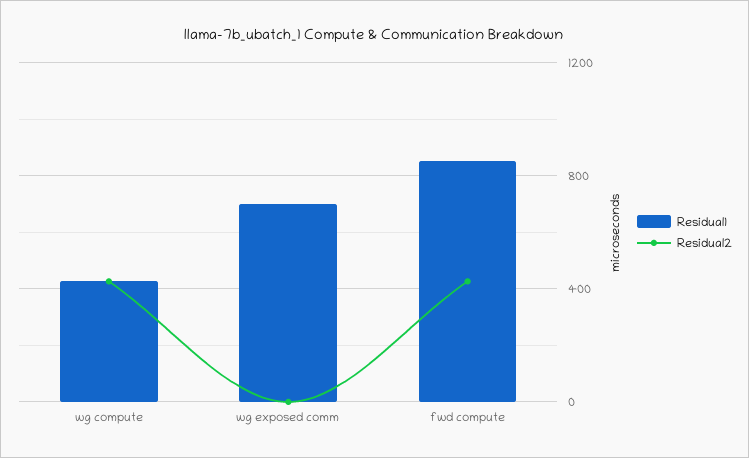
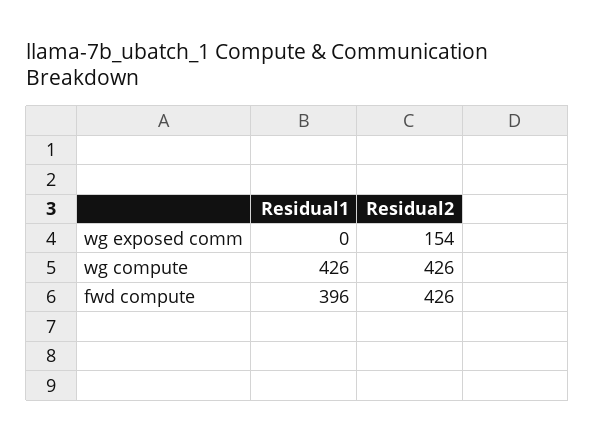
Residual1, wg exposed comm: 700 -> 0
Residual2, wg exposed comm: 0 -> 154
Residual1, fwd compute: 850 -> 396

